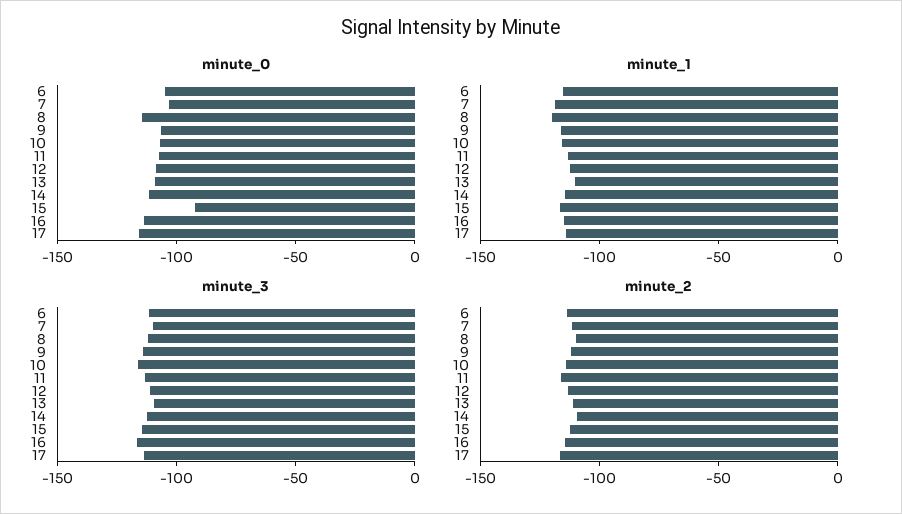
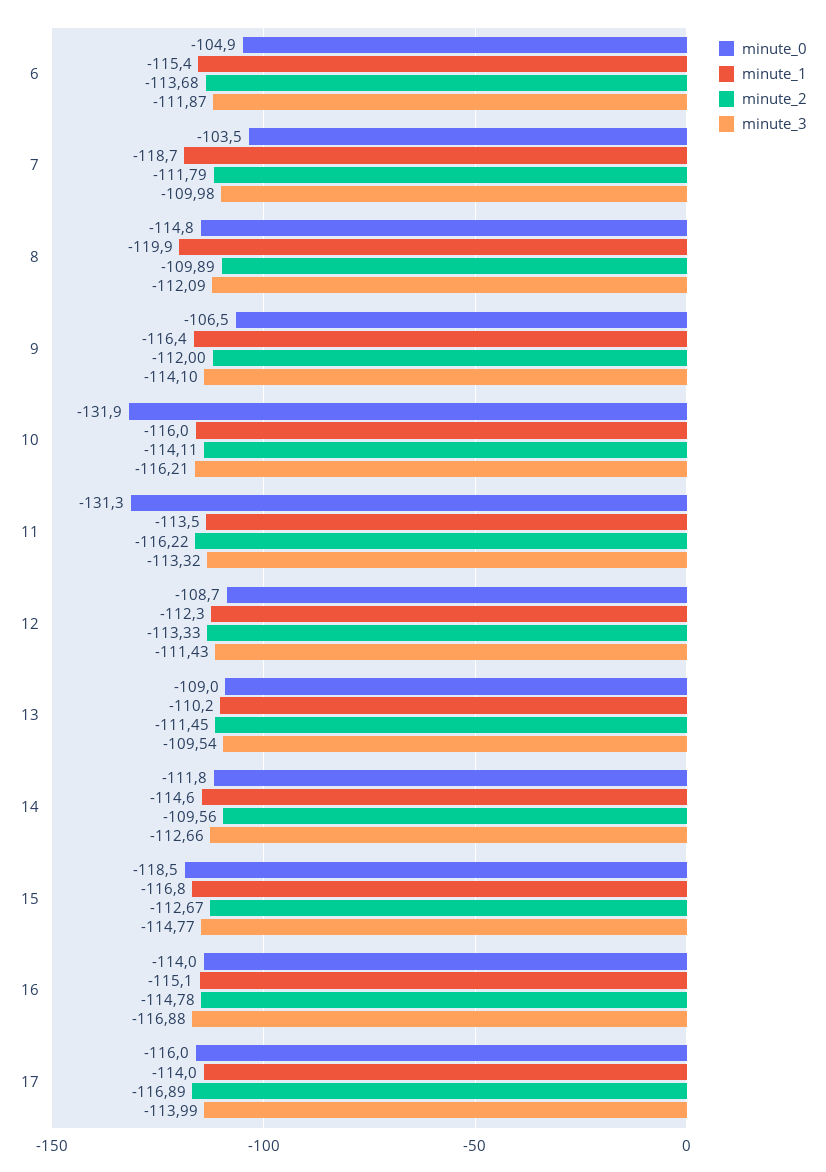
minute_0, 10: -110 -> -131.9
minute_0, 11: -110 -> -131.3
minute_0, 15: -90 -> -118.5

